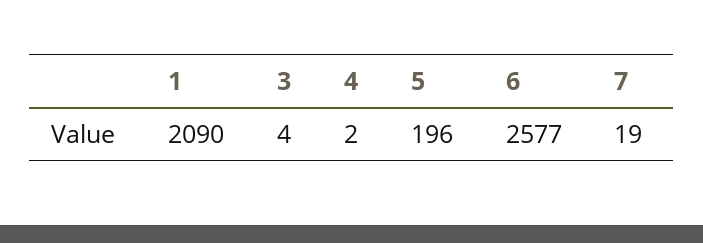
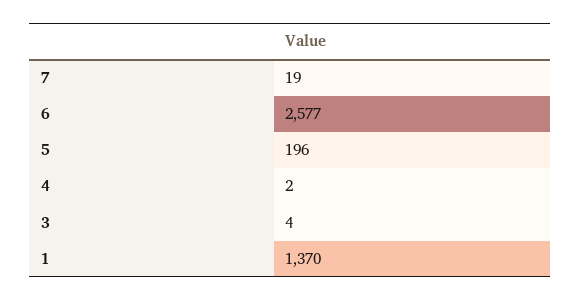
1: 2090 -> 1370

